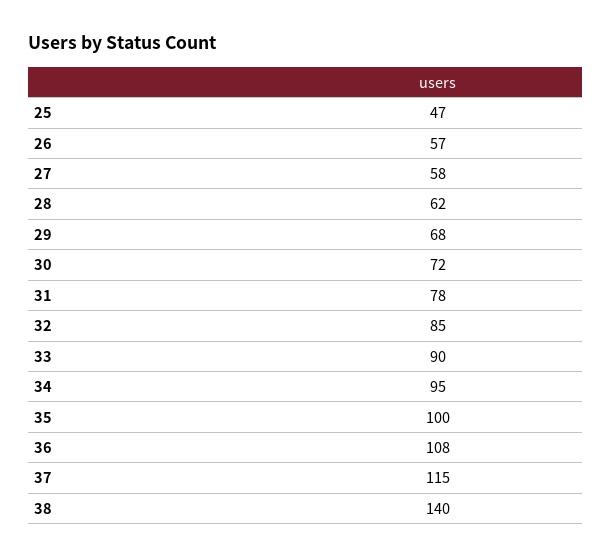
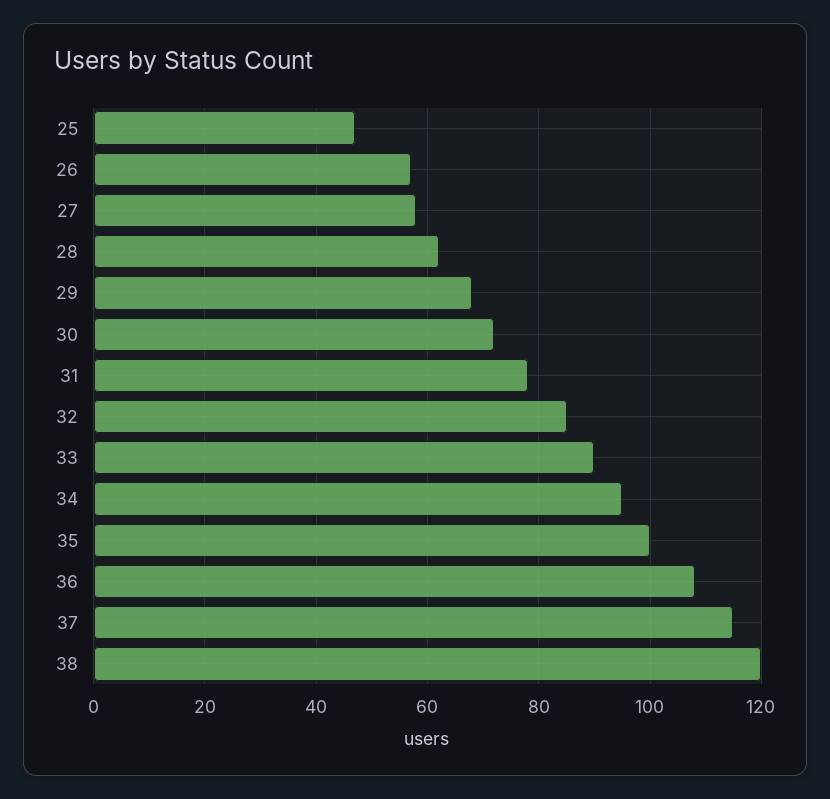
38: 140 -> 120

